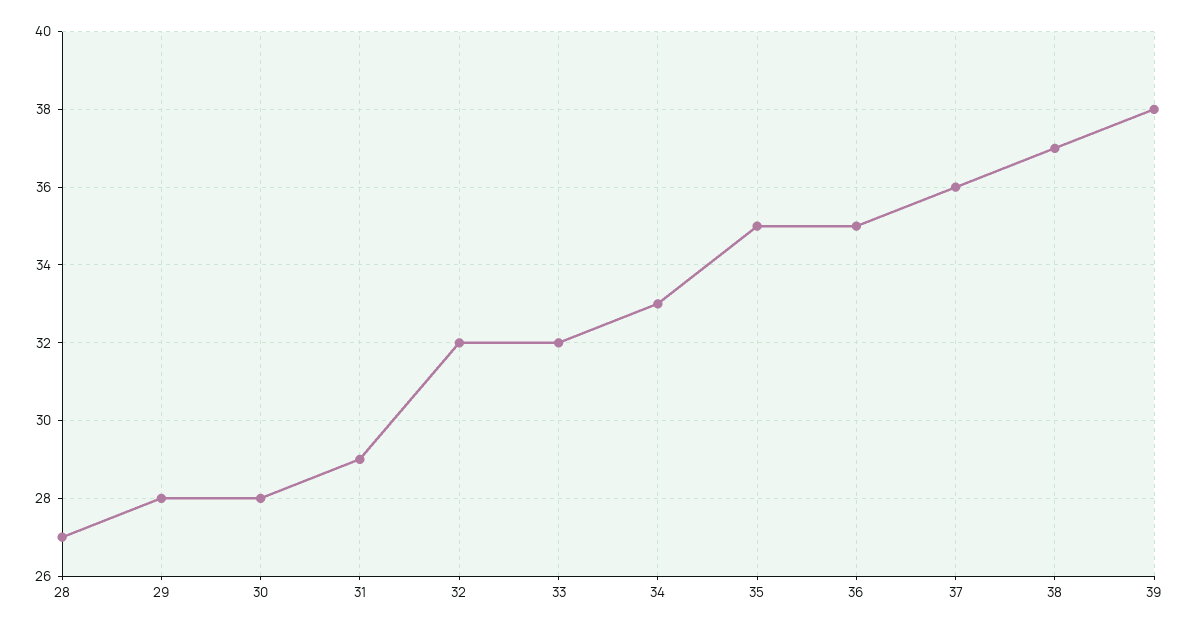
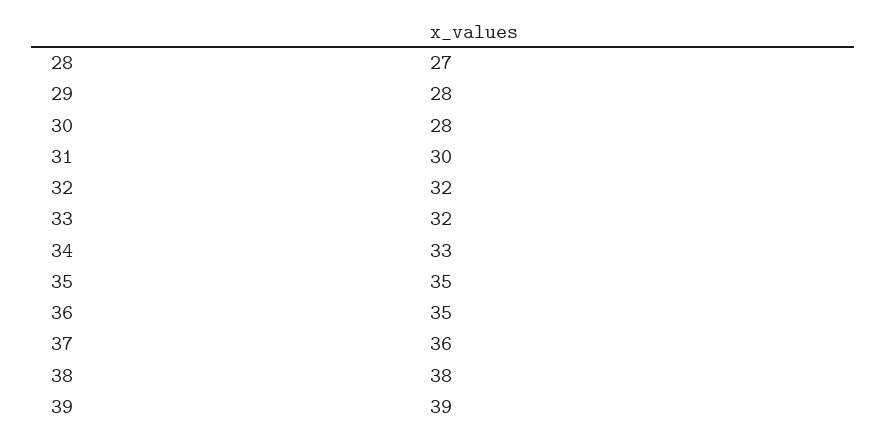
31: 29 -> 30
38: 37 -> 38
39: 38 -> 39

